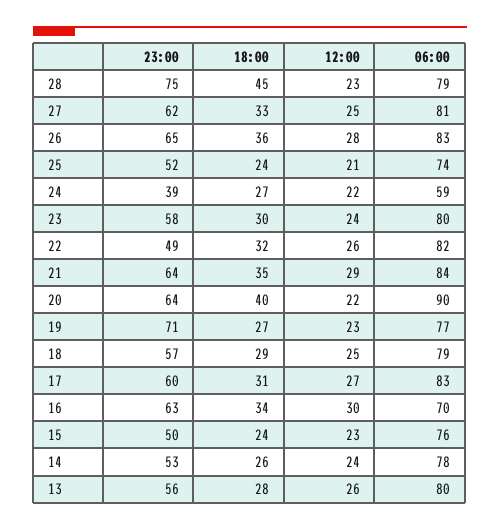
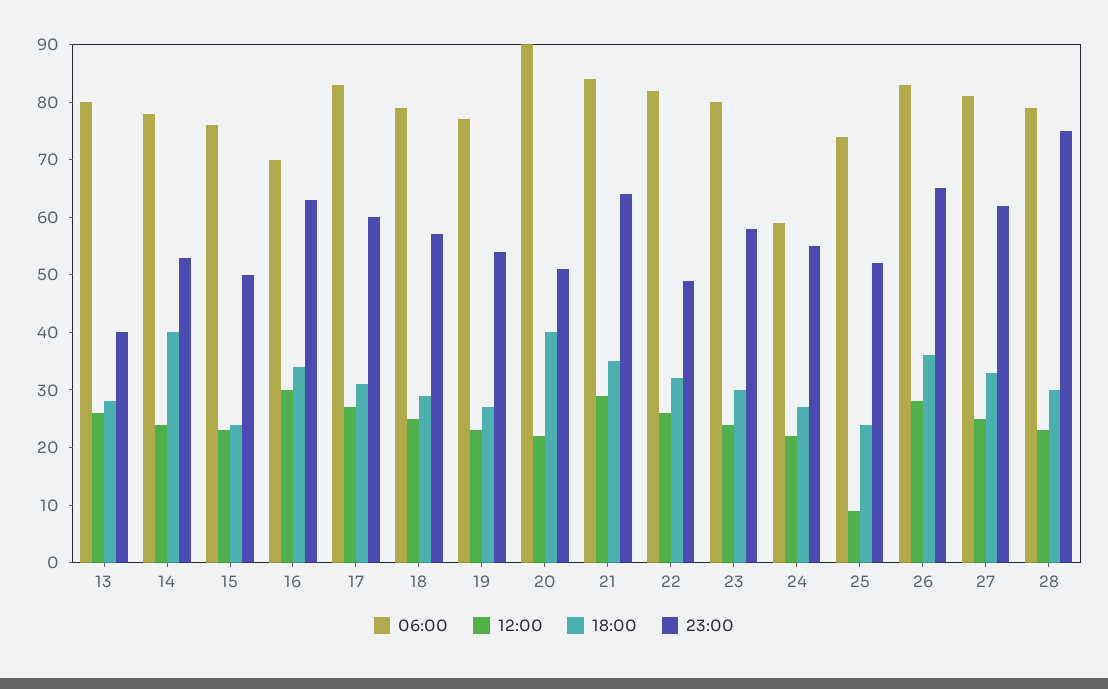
18:00, 28: 45 -> 30
12:00, 25: 21 -> 10
23:00, 24: 39 -> 55
23:00, 20: 64 -> 50
23:00, 19: 71 -> 55
18:00, 14: 26 -> 40
23:00, 13: 56 -> 40

